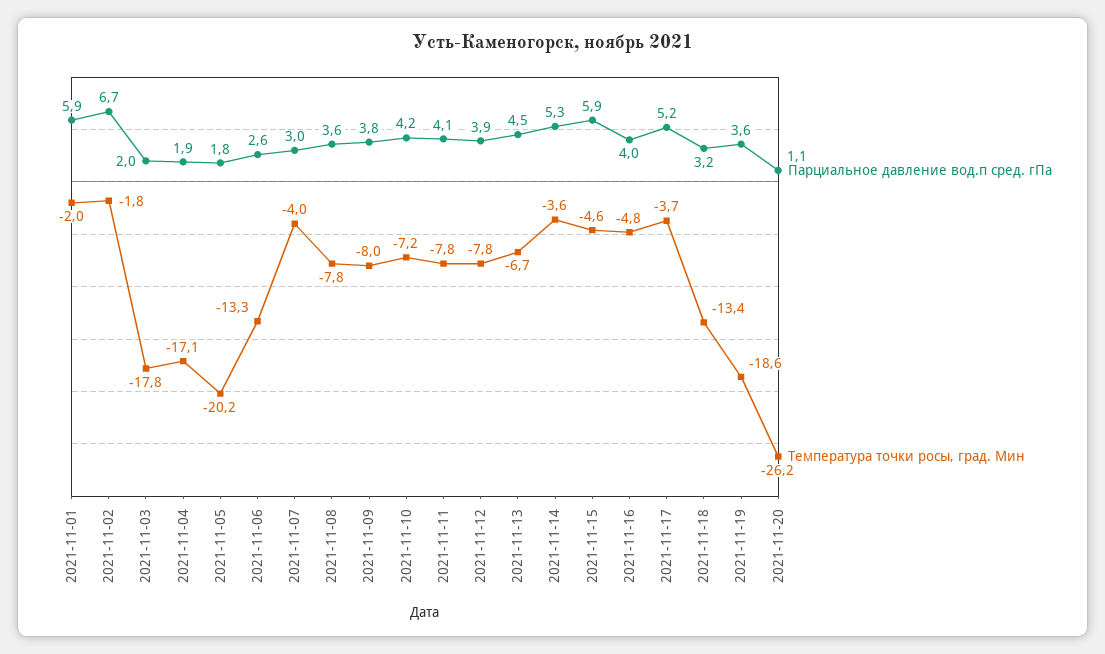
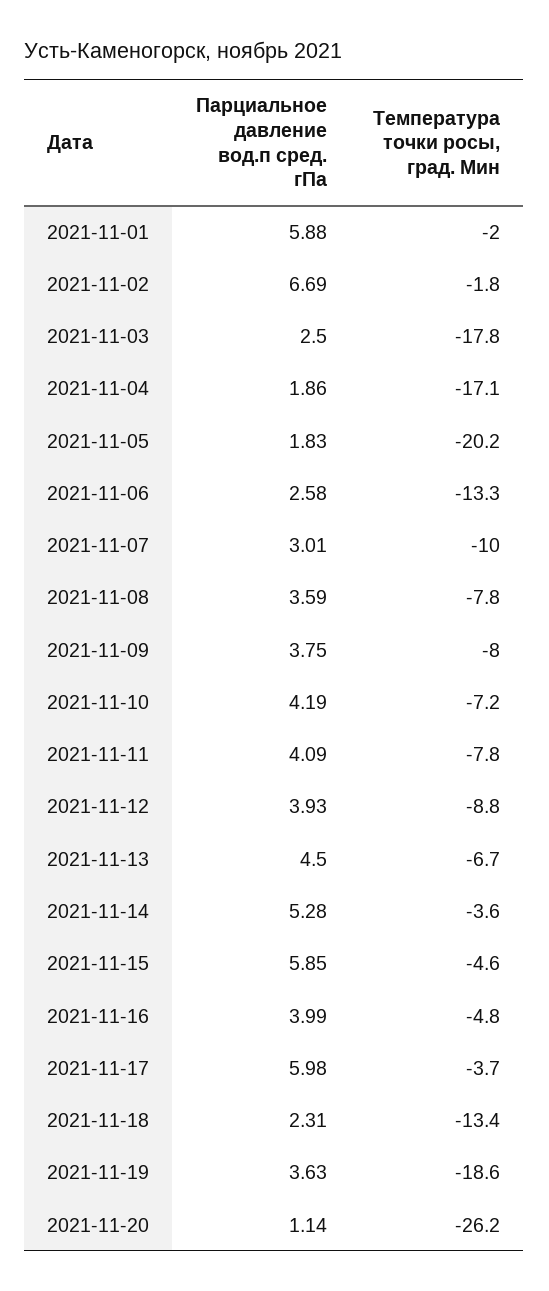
Парциальное давление вод.п сред. гПа, 2021-11-03: 2 -> 2.5
Температура точки росы, град. Мин, 2021-11-07: -4 -> -10
Температура точки росы, град. Мин, 2021-11-12: -7.8 -> -8.8
Парциальное давление вод.п сред. гПа, 2021-11-17: 5.2 -> 5.98
Парциальное давление вод.п сред. гПа, 2021-11-18: 3.2 -> 2.31

